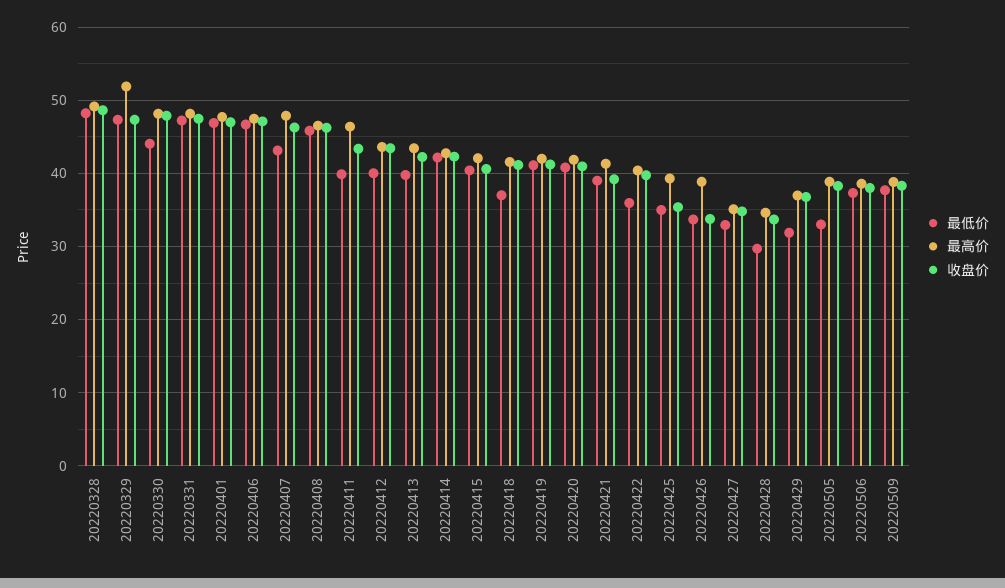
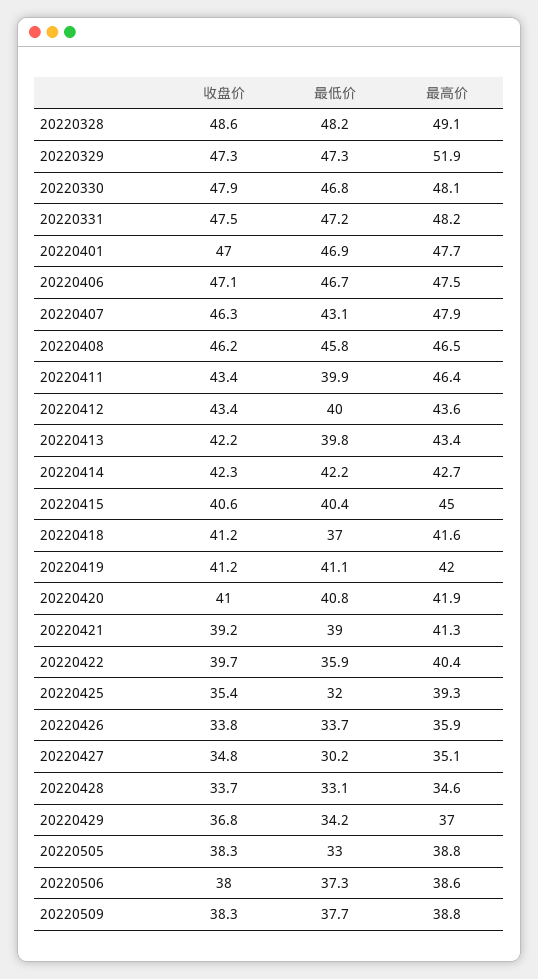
最低价, 20220330: 44 -> 46.8
最高价, 20220415: 42 -> 45
最低价, 20220425: 35 -> 32
最高价, 20220426: 39 -> 35.9
最低价, 20220427: 33 -> 30.2
最低价, 20220428: 30 -> 33.1
最低价, 20220429: 32 -> 34.2

